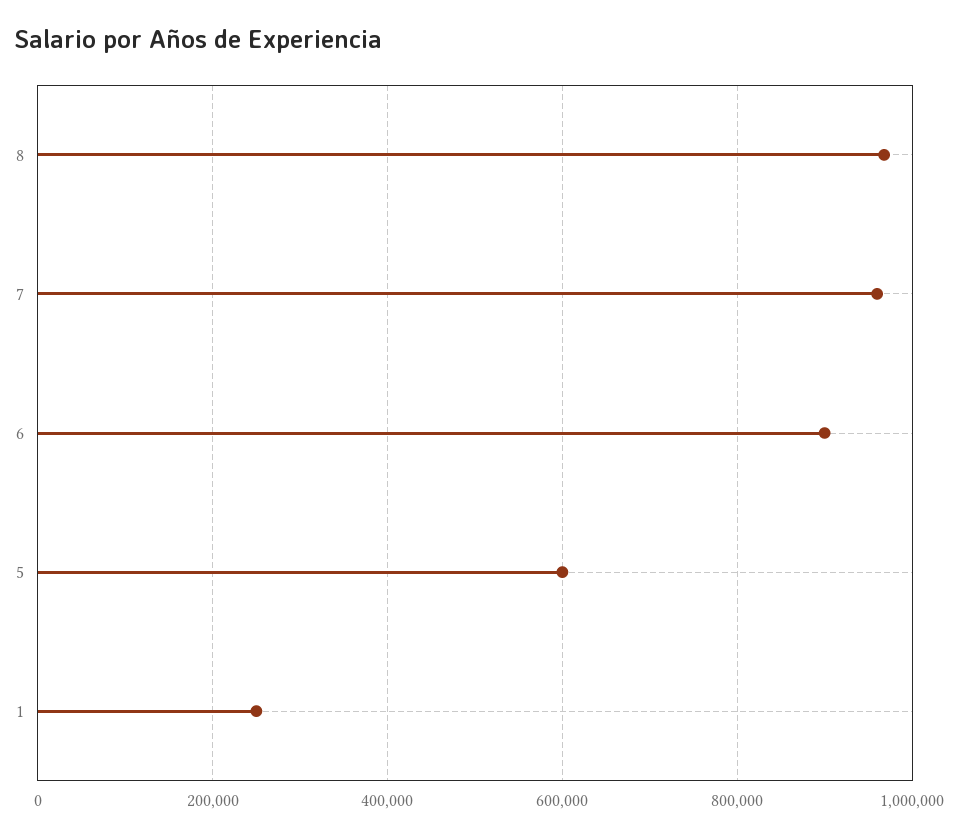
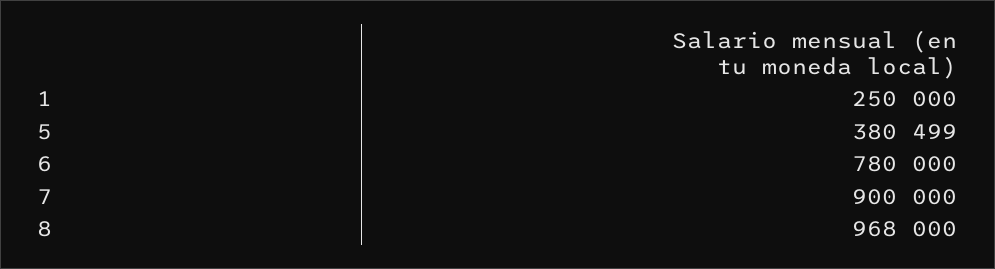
7: 960000 -> 900000
6: 900000 -> 780000
5: 600000 -> 380499

